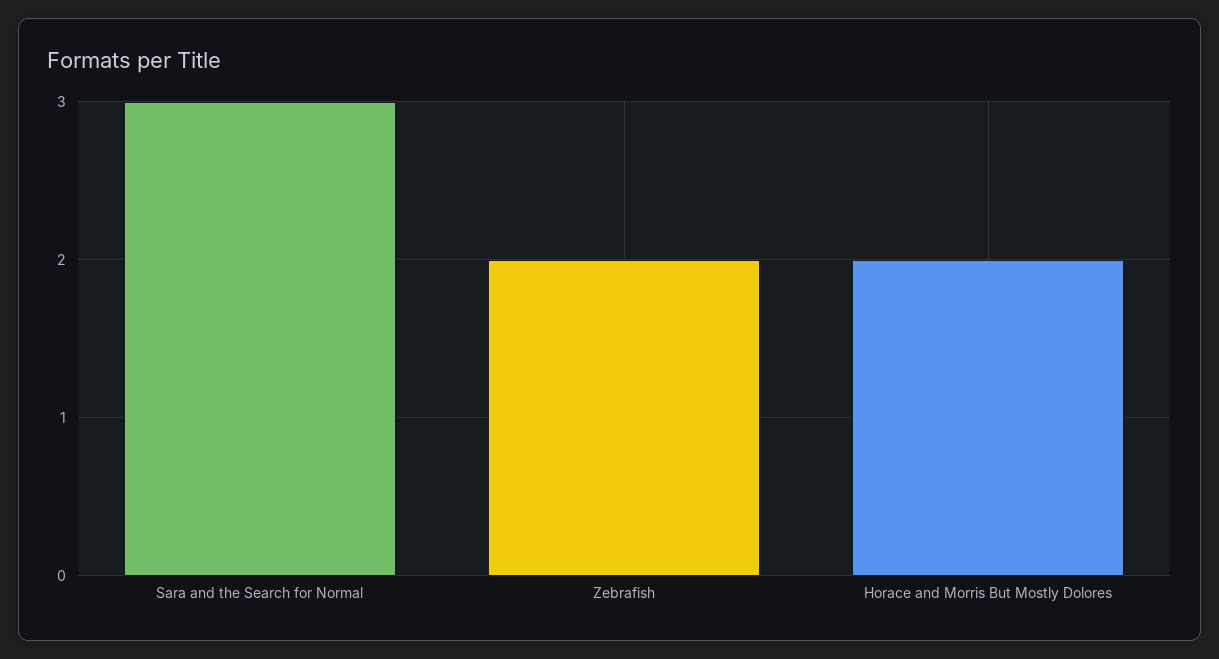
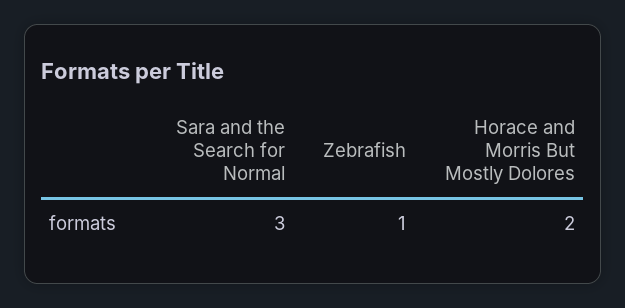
Zebrafish: 2 -> 1

